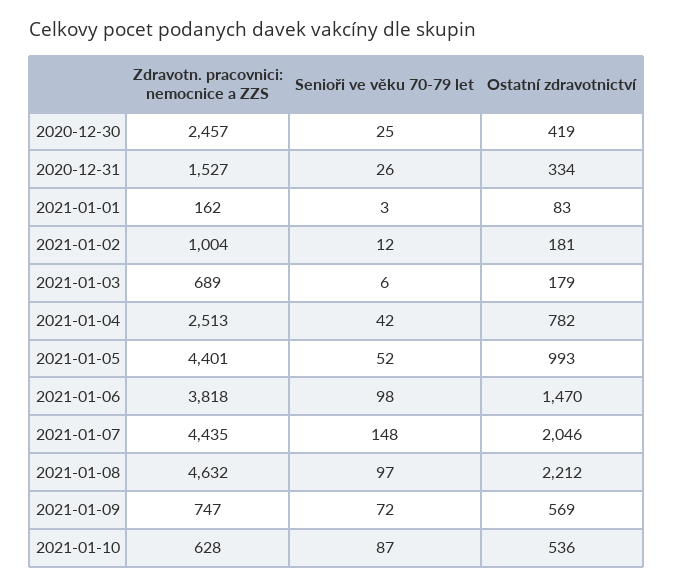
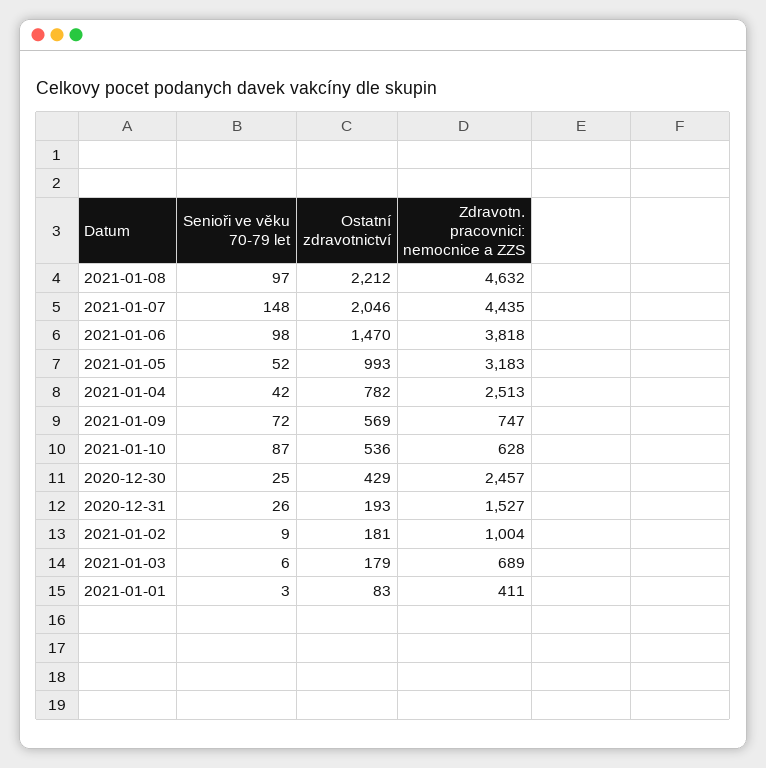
Ostatní zdravotnictví, 2020-12-30: 419 -> 429
Ostatní zdravotnictví, 2020-12-31: 334 -> 193
Zdravotn. pracovnici: nemocnice a ZZS, 2021-01-01: 162 -> 411
Senioři ve věku 70-79 let, 2021-01-02: 12 -> 9
Zdravotn. pracovnici: nemocnice a ZZS, 2021-01-05: 4401 -> 3183

